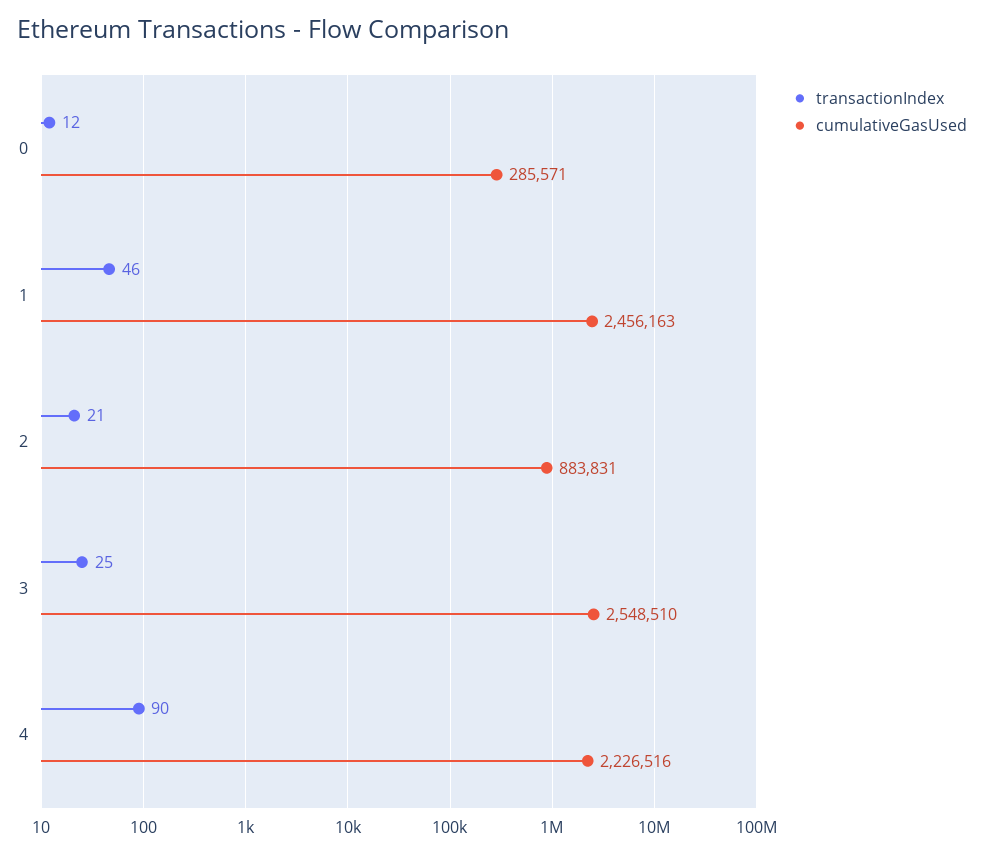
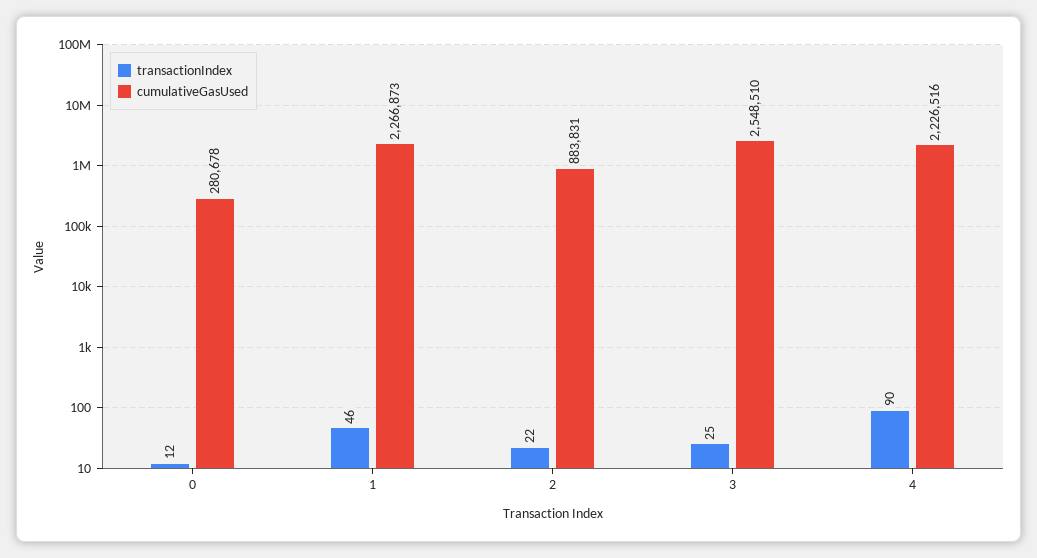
cumulativeGasUsed, 0: 285571 -> 280678
cumulativeGasUsed, 1: 2456163 -> 2266873
transactionIndex, 2: 21 -> 22

